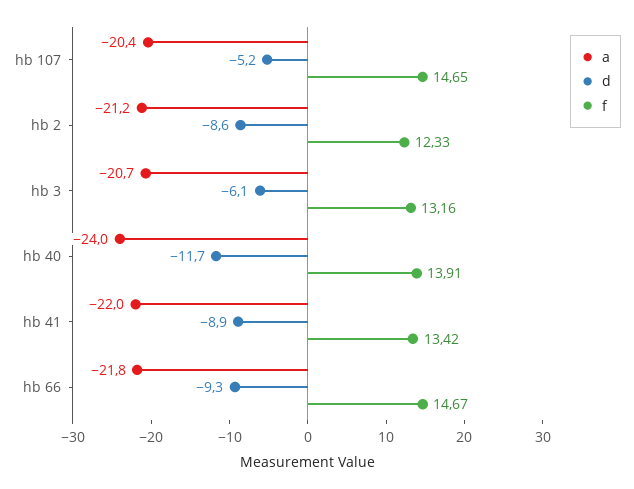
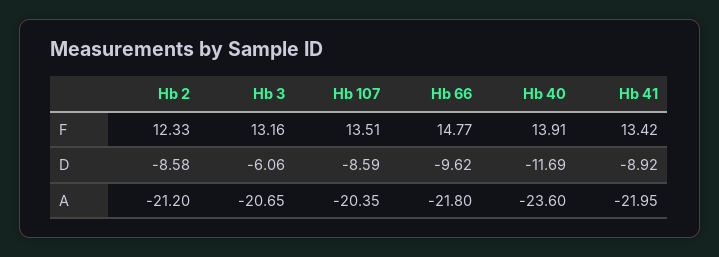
d, hb 107: -5.2 -> -8.59
f, hb 107: 14.65 -> 13.51
a, hb 40: -24 -> -23.6
d, hb 66: -9.3 -> -9.62
f, hb 66: 14.67 -> 14.77

